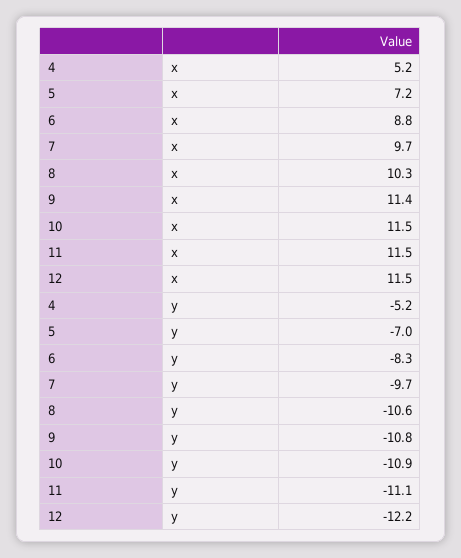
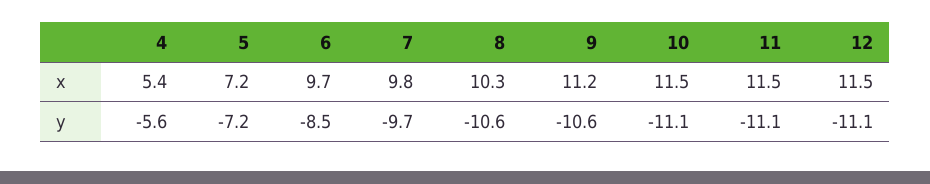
4, x: 5.2 -> 5.4
6, x: 8.8 -> 9.7
7, x: 9.7 -> 9.8
9, x: 11.4 -> 11.2
4, y: -5.2 -> -5.6
5, y: -7 -> -7.2
6, y: -8.3 -> -8.5
9, y: -10.8 -> -10.6
10, y: -10.9 -> -11.1
12, y: -12.2 -> -11.1

